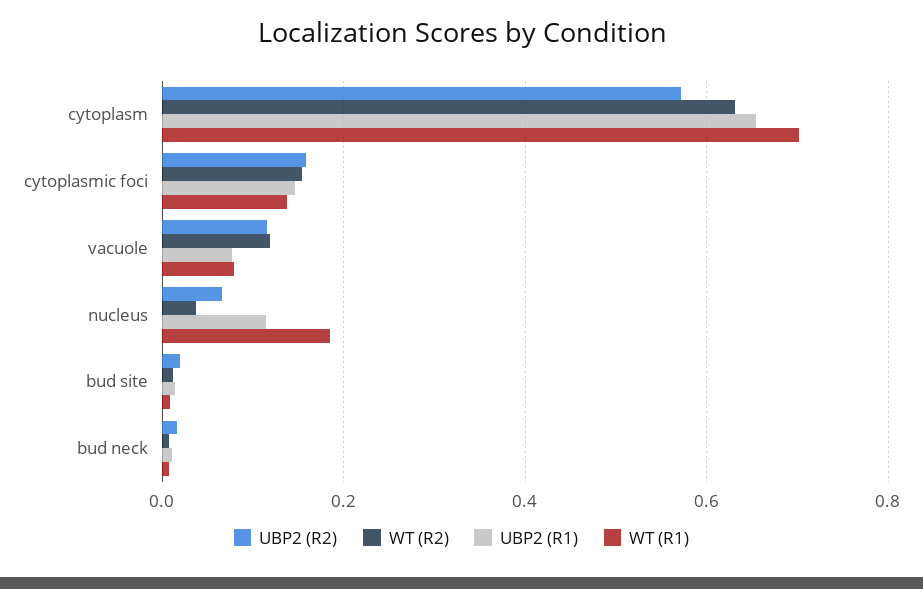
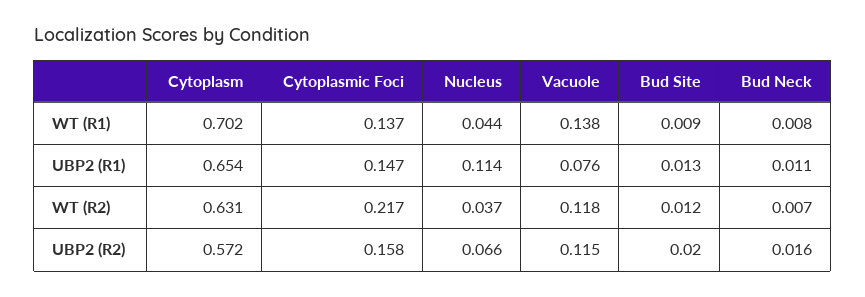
WT (R2), cytoplasmic foci: 0.16 -> 0.217
WT (R1), vacuole: 0.08 -> 0.138
WT (R1), nucleus: 0.18 -> 0.044

